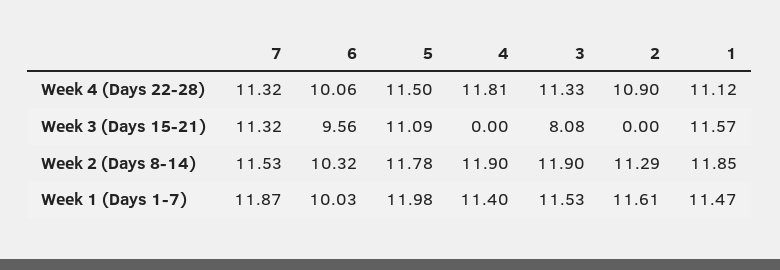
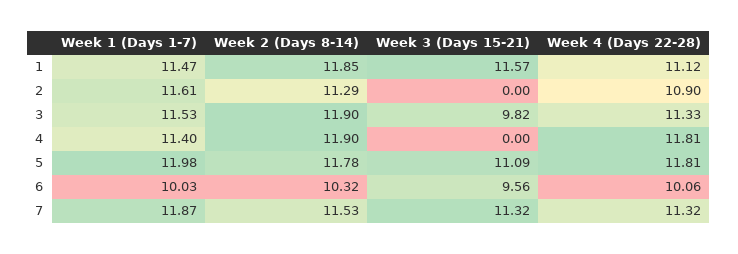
5, Week 4 (Days 22-28): 11.5 -> 11.81
3, Week 3 (Days 15-21): 8.08 -> 9.82

